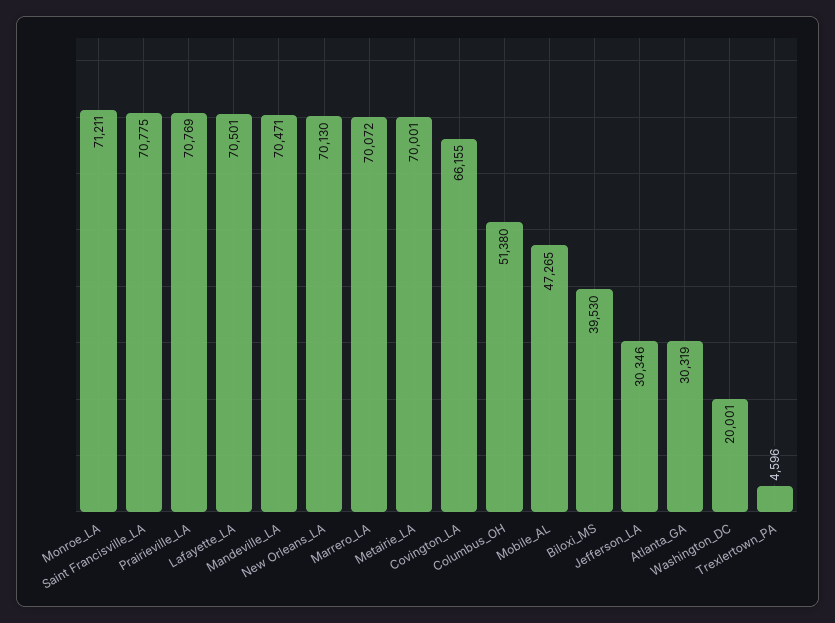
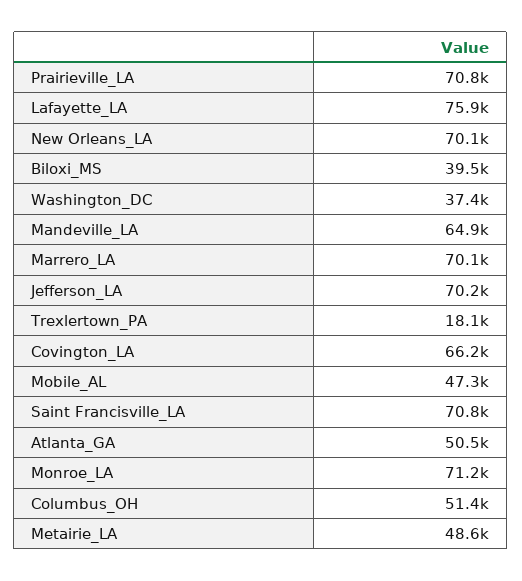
Lafayette_LA: 70501 -> 75900
Mandeville_LA: 70471 -> 64900
Metairie_LA: 70001 -> 48600
Jefferson_LA: 30346 -> 70200
Atlanta_GA: 30319 -> 50500
Washington_DC: 20001 -> 37400
Trexlertown_PA: 4596 -> 18100

